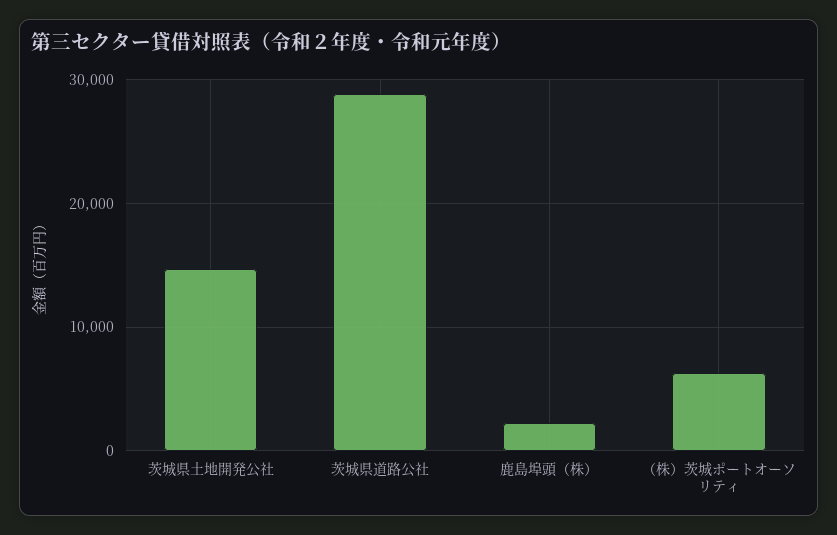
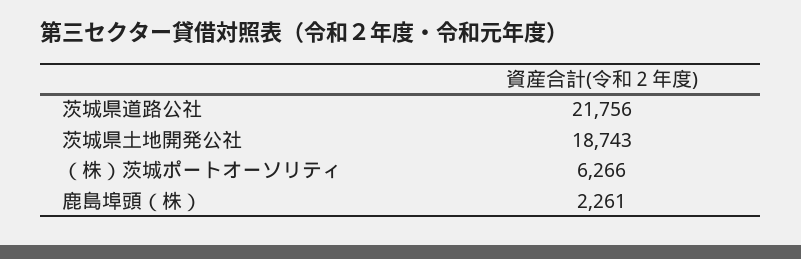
茨城県土地開発公社: 15000 -> 18743
茨城県道路公社: 29000 -> 21756

